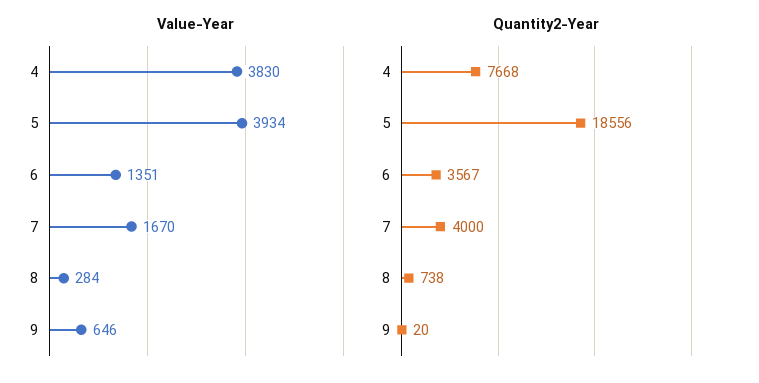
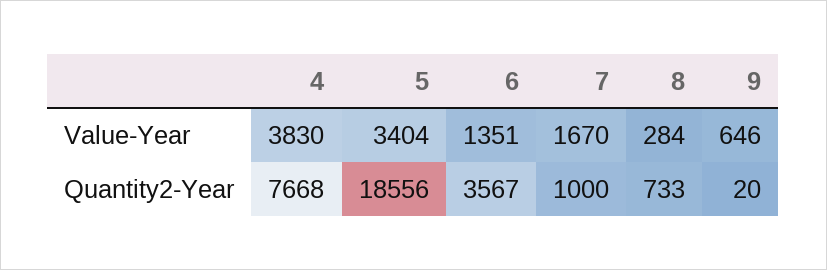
Value-Year, 5: 3934 -> 3404
Quantity2-Year, 7: 4000 -> 1000
Quantity2-Year, 8: 738 -> 733

